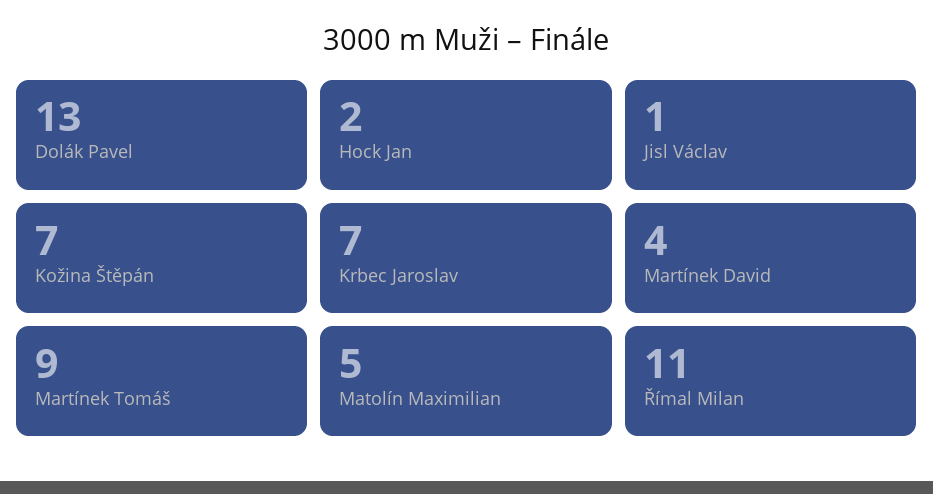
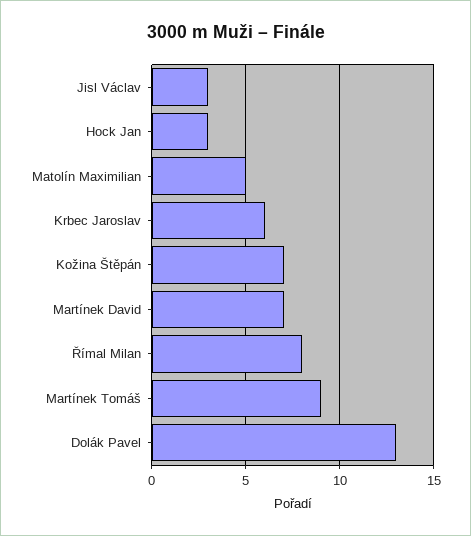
Hock Jan: 2 -> 3
Jisl Václav: 1 -> 3
Krbec Jaroslav: 7 -> 6
Martínek David: 4 -> 7
Římal Milan: 11 -> 8

